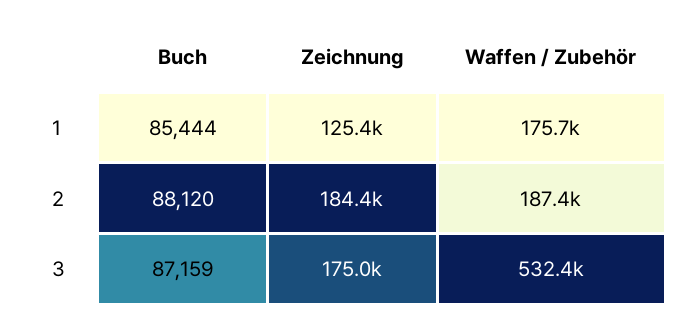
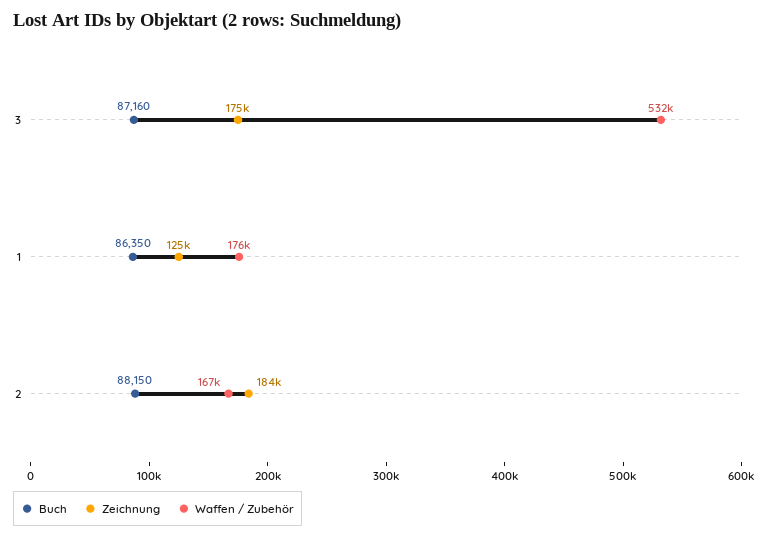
Buch, 1: 85444 -> 86350
Buch, 2: 88120 -> 88150
Waffen / Zubehör, 2: 187400 -> 167000
Buch, 3: 87159 -> 87160

